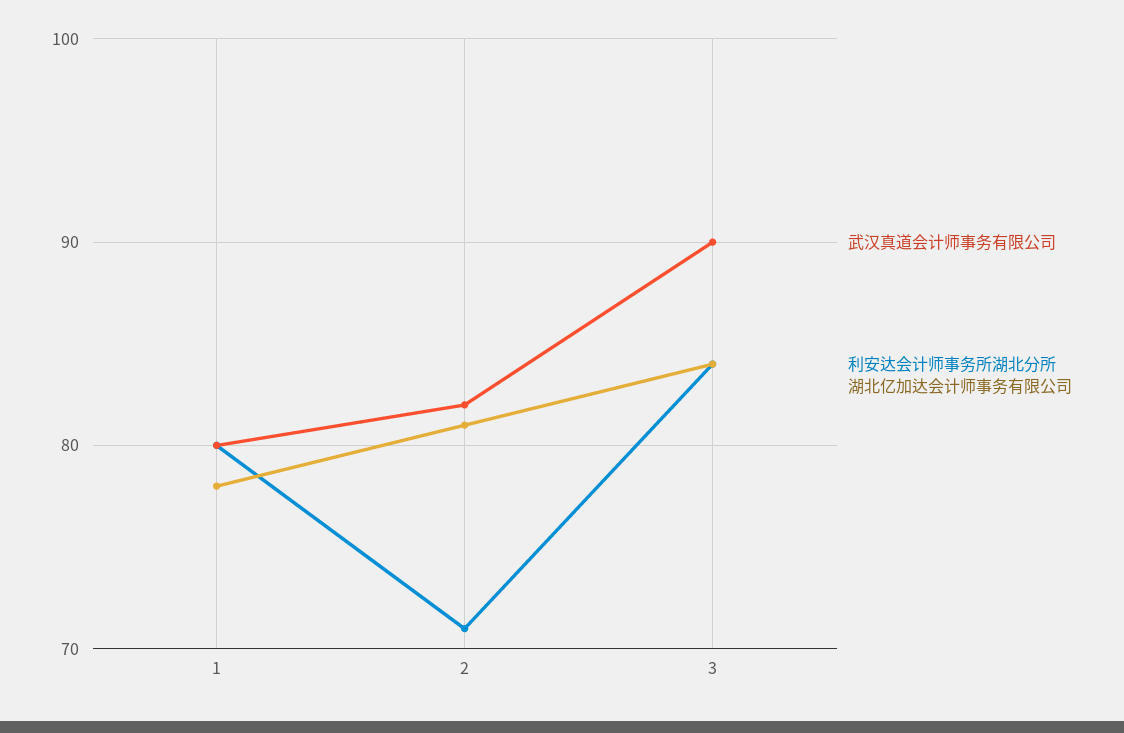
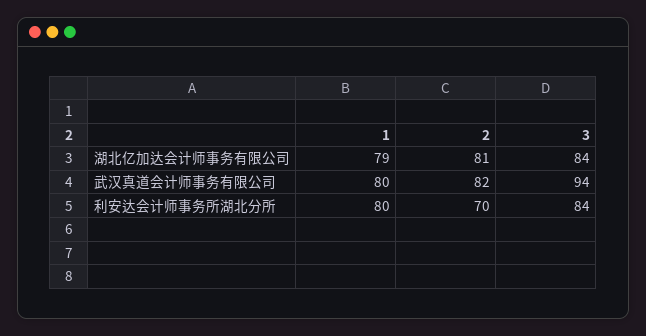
湖北亿加达会计师事务有限公司, 1: 78 -> 79
利安达会计师事务所湖北分所, 2: 71 -> 70
武汉真道会计师事务有限公司, 3: 90 -> 94

